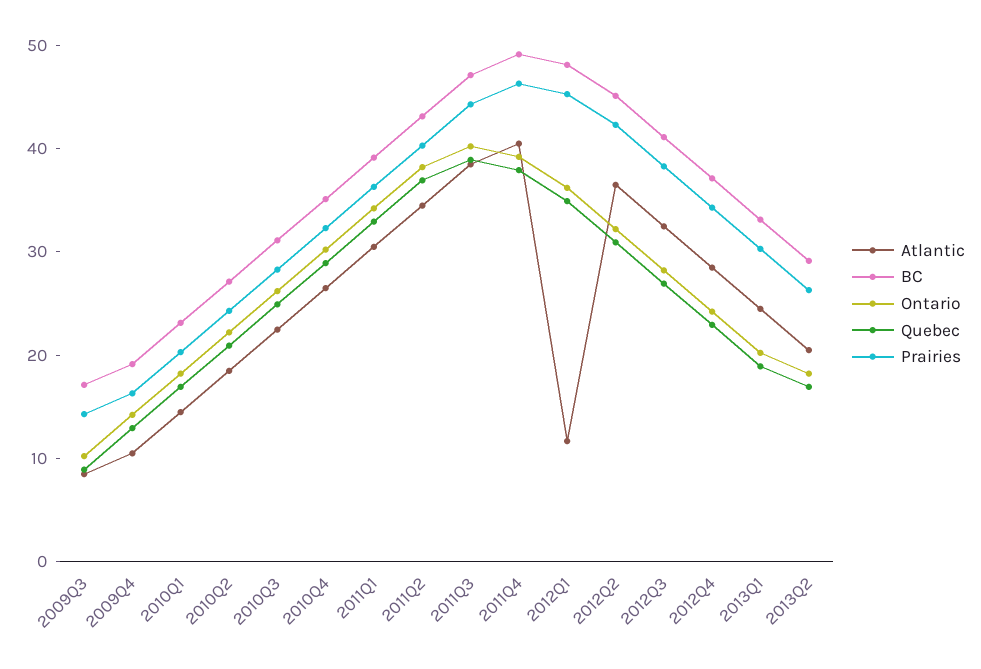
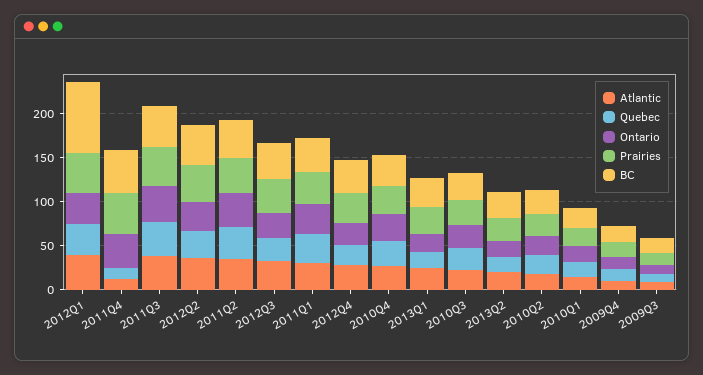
Atlantic, 2011Q4: 40 -> 10
Quebec, 2011Q4: 38 -> 10
Atlantic, 2012Q1: 12 -> 40
BC, 2012Q1: 48 -> 80

